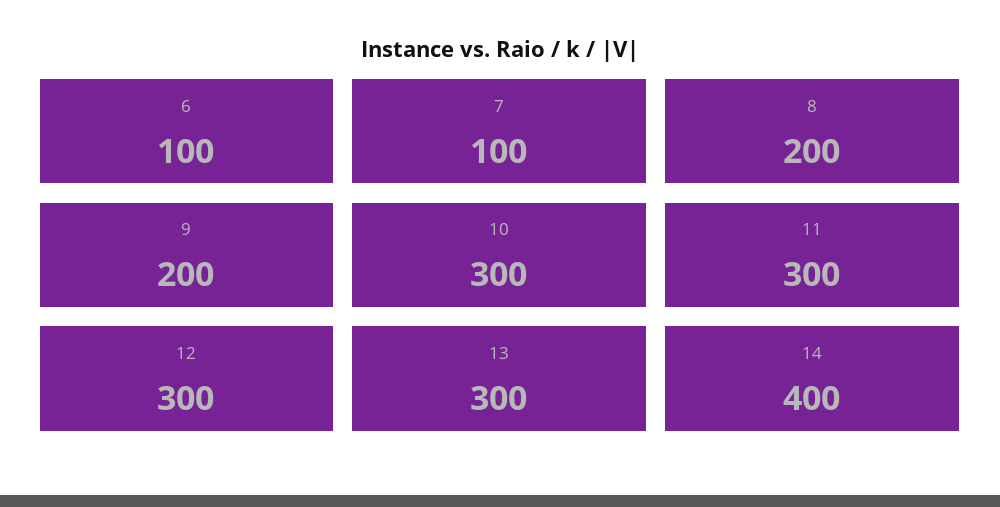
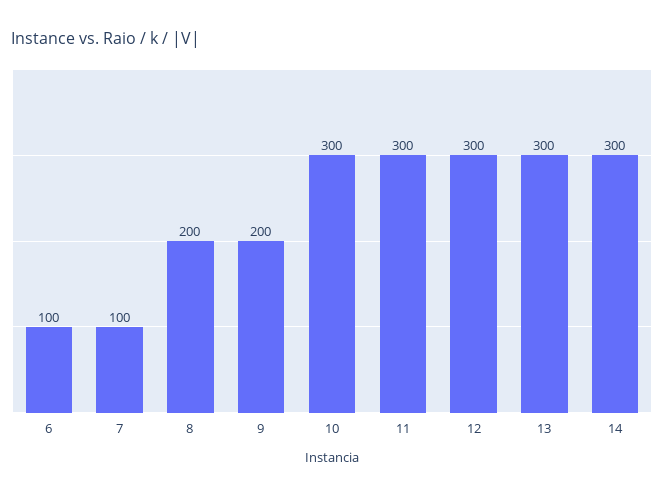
14: 400 -> 300

